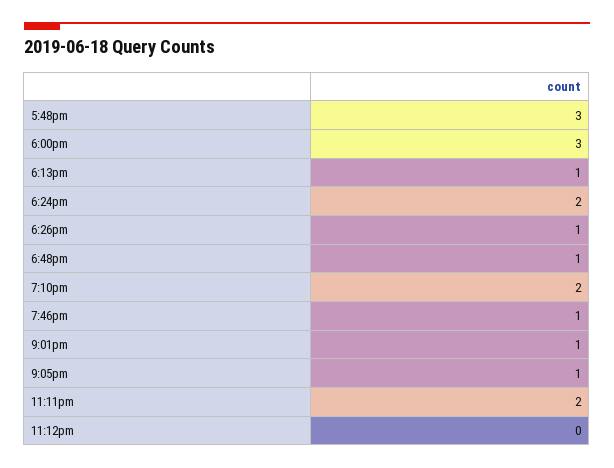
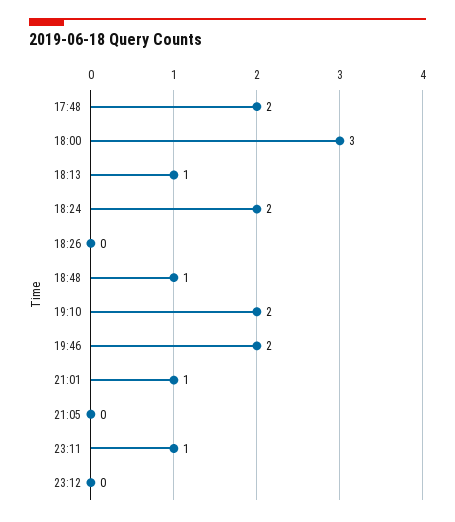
5:48pm: 3 -> 2
6:26pm: 1 -> 0
7:46pm: 1 -> 2
9:05pm: 1 -> 0
11:11pm: 2 -> 1

